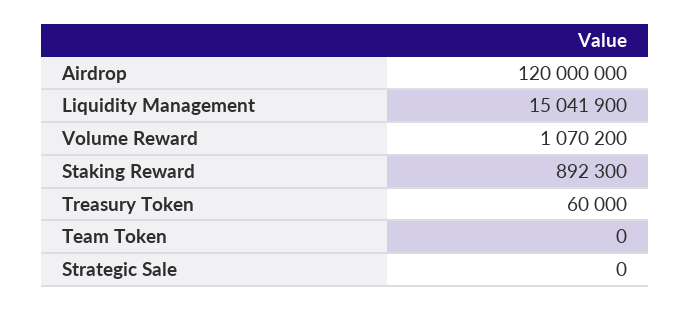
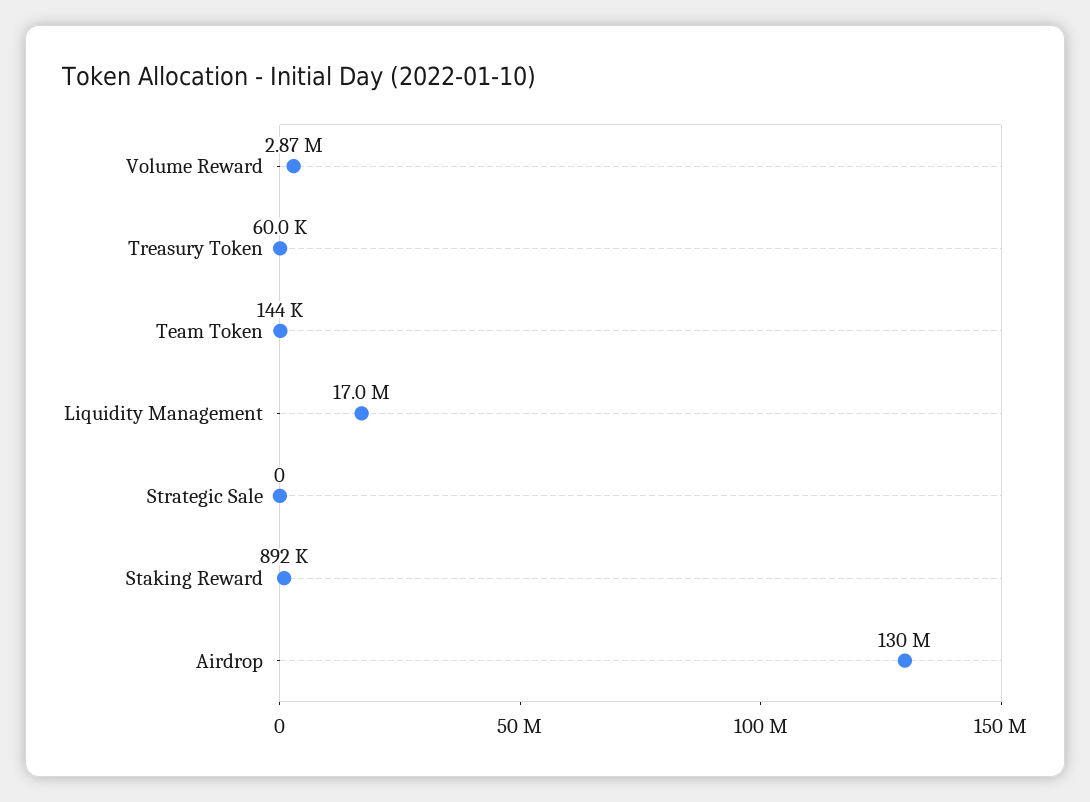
Airdrop: 120000000 -> 130000000
Liquidity Management: 15041900 -> 17000000
Volume Reward: 1070200 -> 2870000
Team Token: 0 -> 144000

